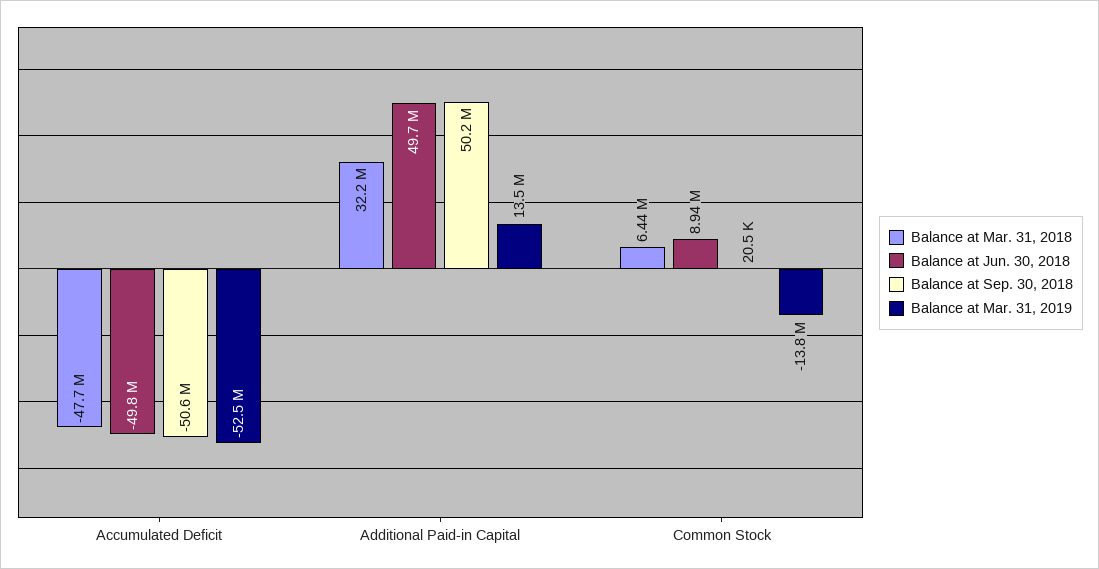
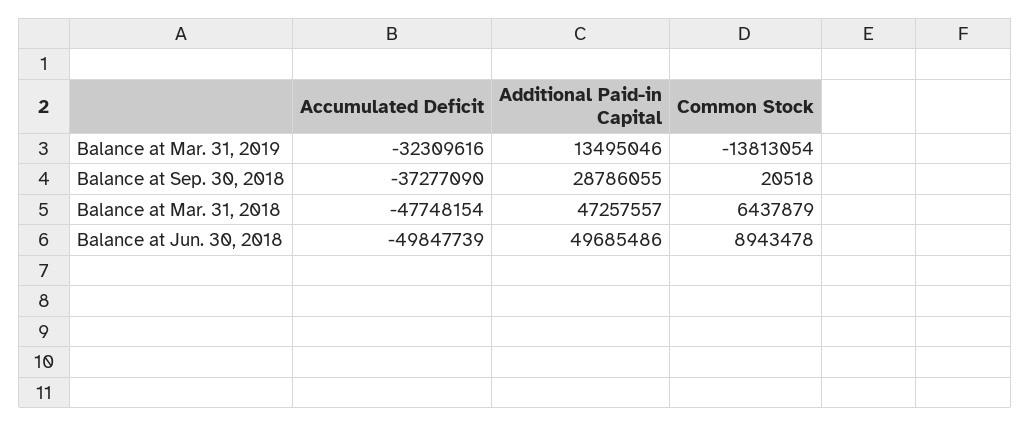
Balance at Sep. 30, 2018, Accumulated Deficit: -50600000 -> -37277090
Balance at Mar. 31, 2019, Accumulated Deficit: -52500000 -> -32309616
Balance at Mar. 31, 2018, Additional Paid-in Capital: 32200000 -> 47257557
Balance at Sep. 30, 2018, Additional Paid-in Capital: 50200000 -> 28786055

